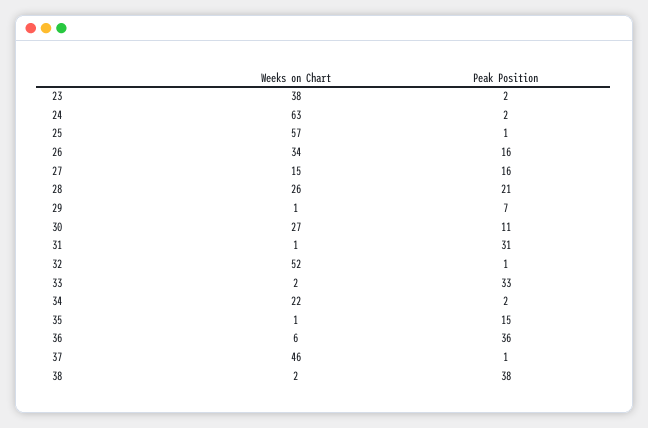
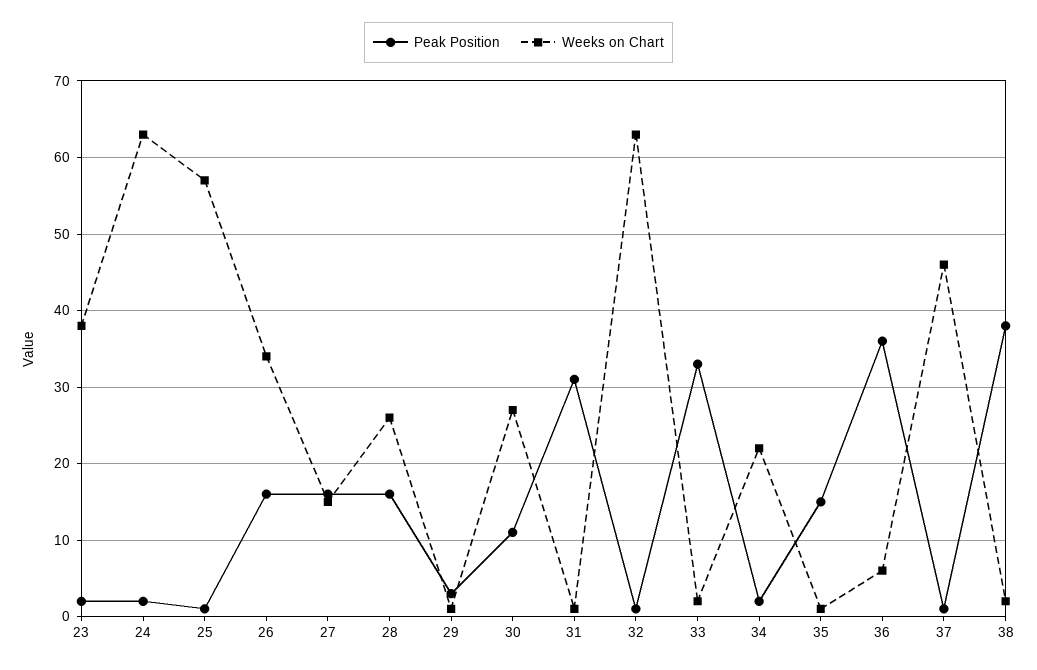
Peak Position, 28: 21 -> 16
Peak Position, 29: 7 -> 3
Weeks on Chart, 32: 52 -> 63

